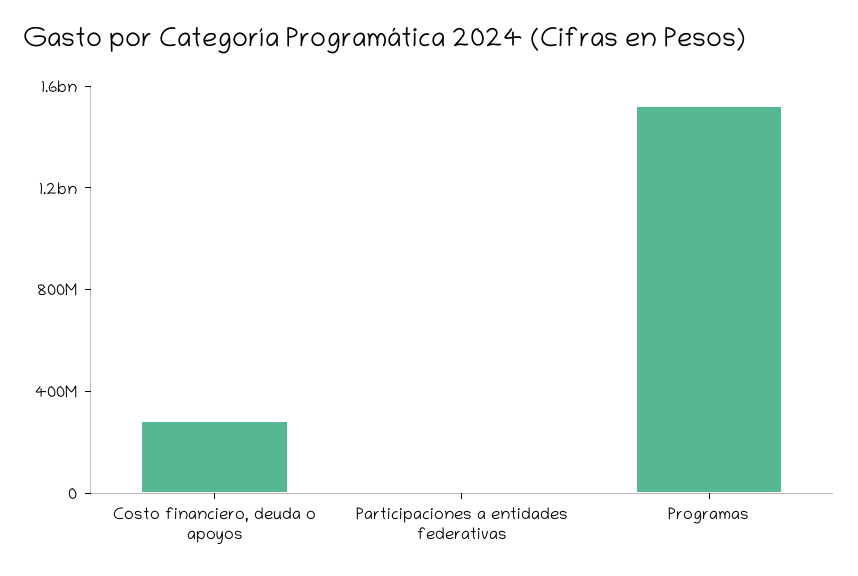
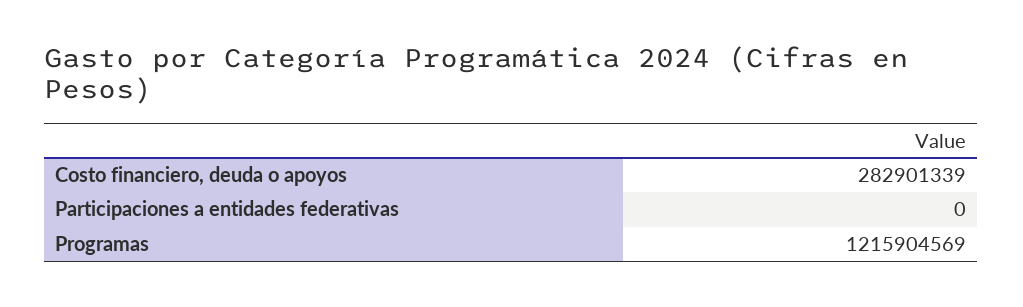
Programas: 1500000000 -> 1215904569

